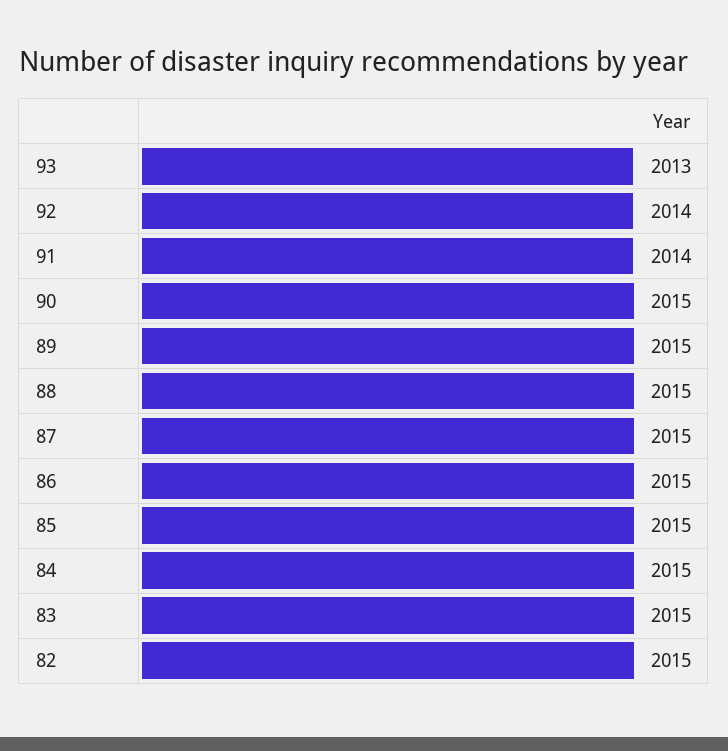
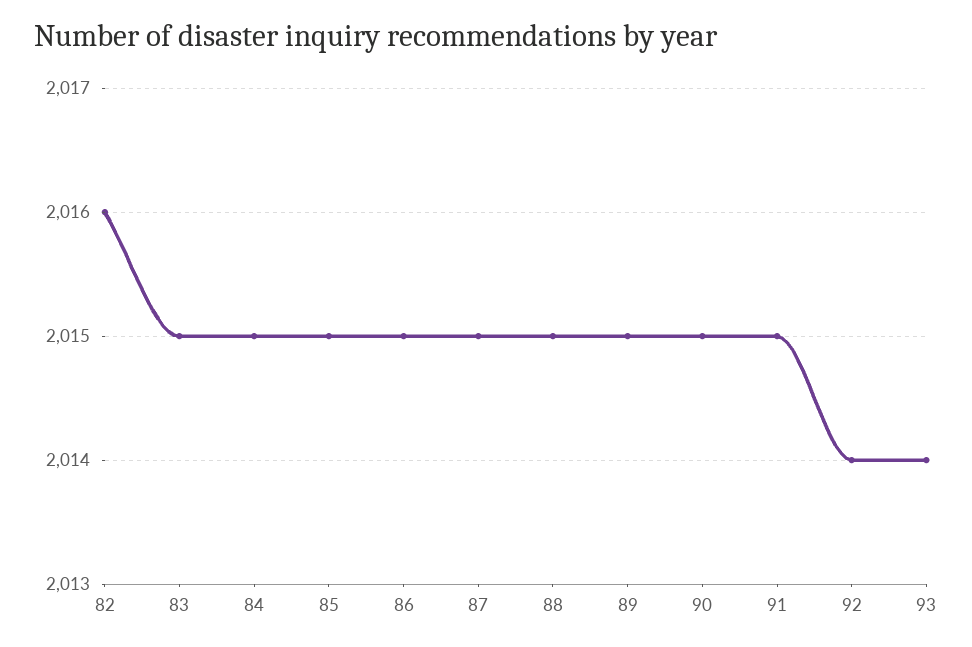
93: 2013 -> 2014
91: 2014 -> 2015
82: 2015 -> 2016

